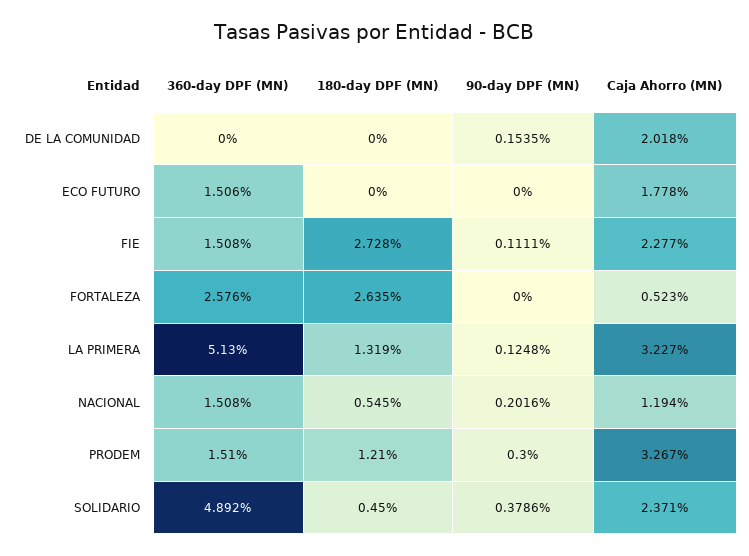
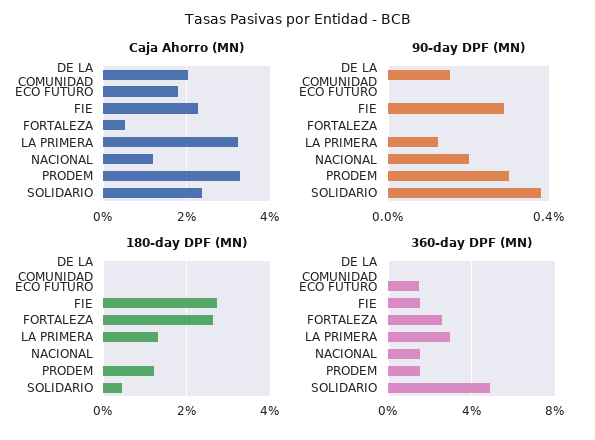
90-day DPF (MN), FIE: 0.1111 -> 0.3
360-day DPF (MN), LA PRIMERA: 5.13 -> 3
180-day DPF (MN), NACIONAL: 0.545 -> 0

